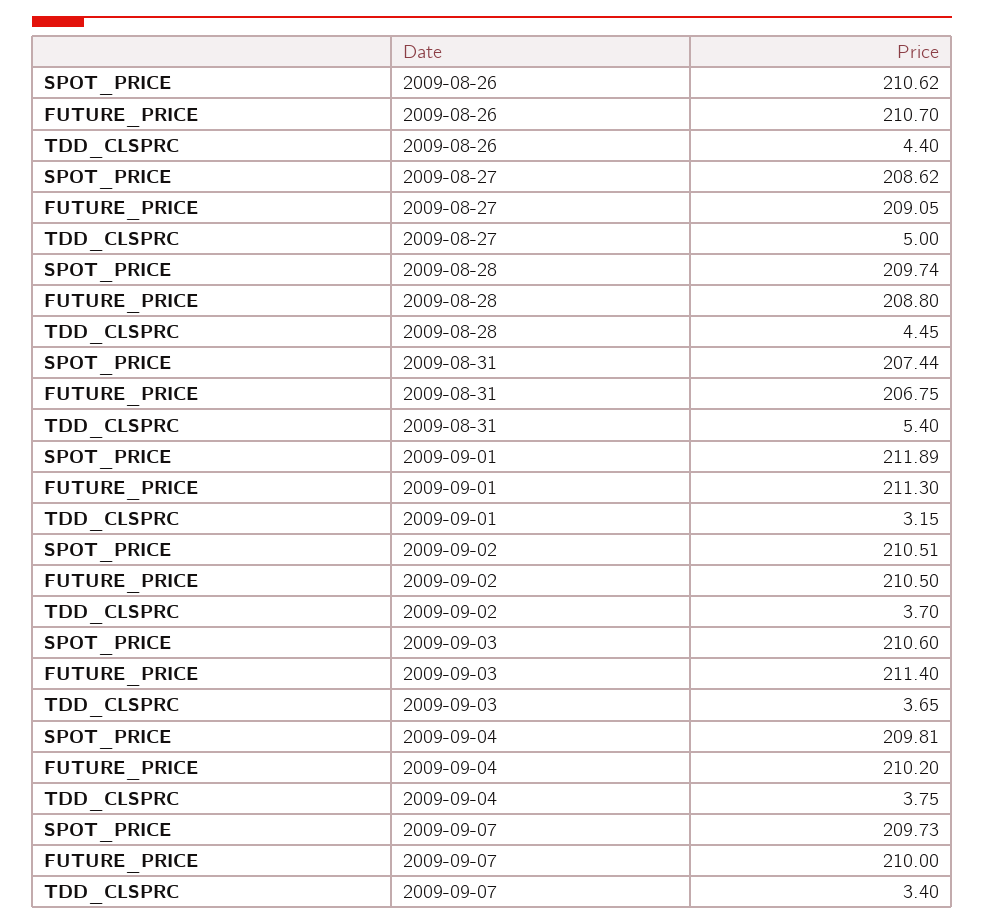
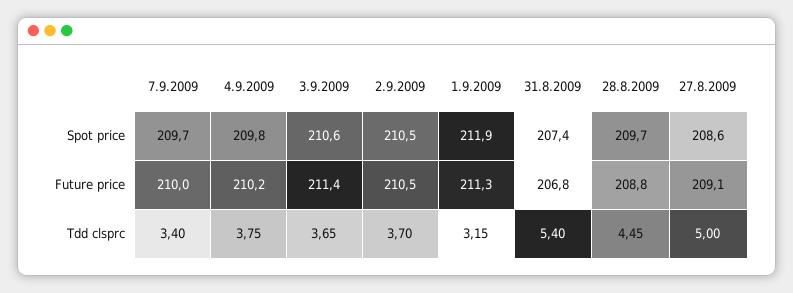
SPOT_PRICE, 2009-08-26: 210.62 -> none
FUTURE_PRICE, 2009-08-26: 210.7 -> none
TDD_CLSPRC, 2009-08-26: 4.4 -> none

